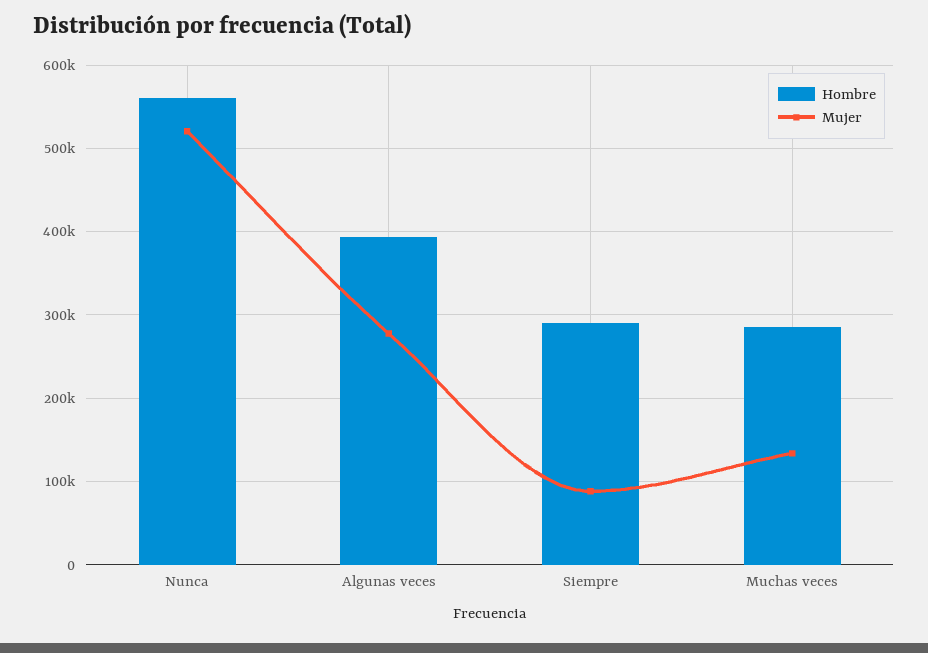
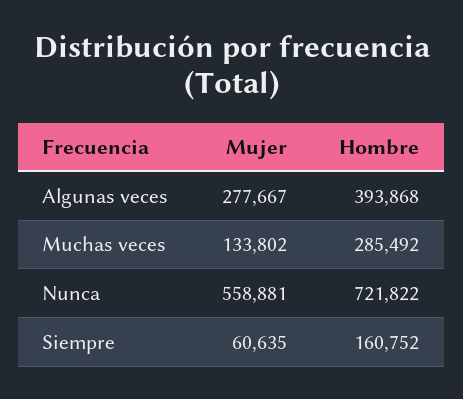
Hombre, Nunca: 560000 -> 721822
Mujer, Nunca: 520000 -> 558881
Hombre, Siempre: 290000 -> 160752
Mujer, Siempre: 90000 -> 60635

